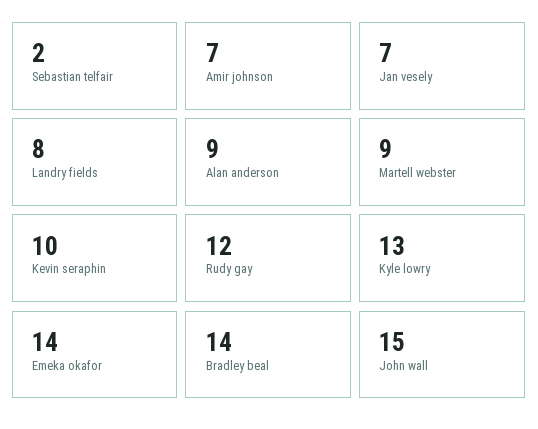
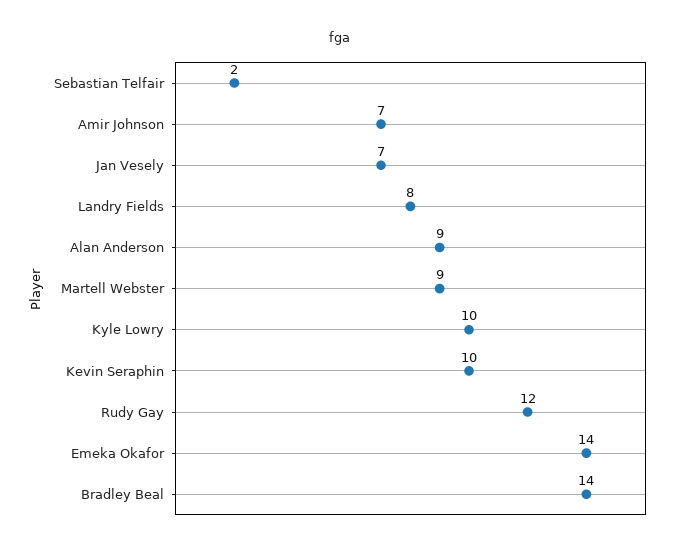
Kyle lowry: 13 -> 10
John wall: 15 -> none

